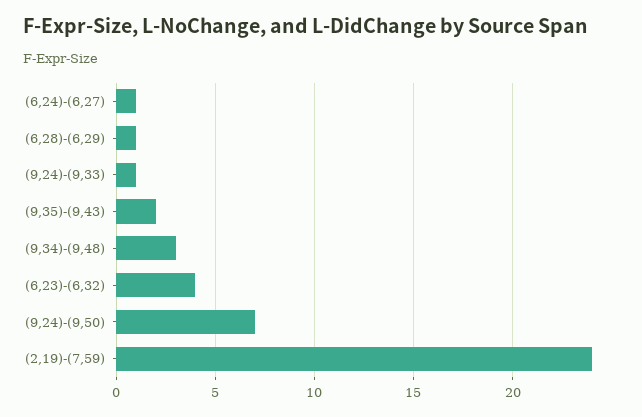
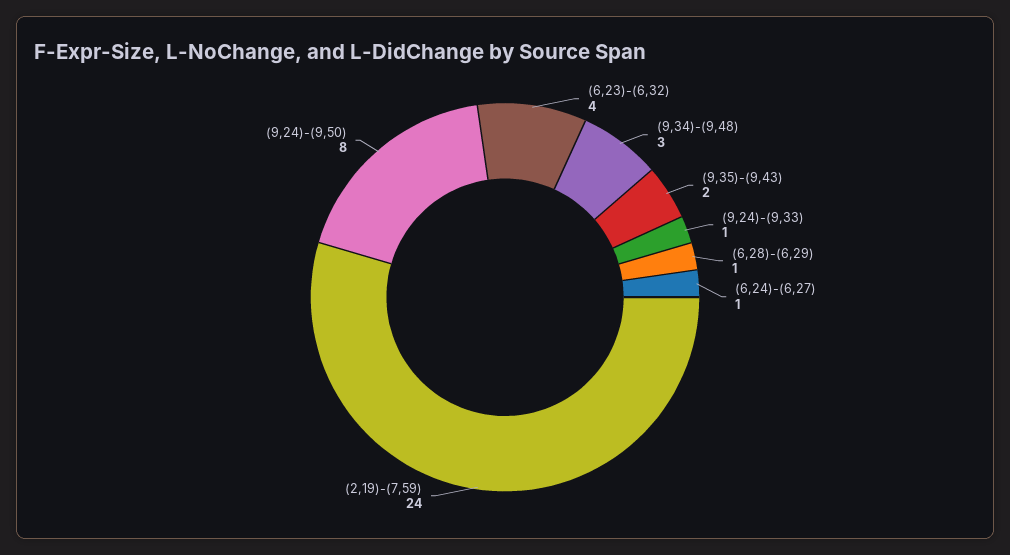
(9,24)-(9,50): 7 -> 8

